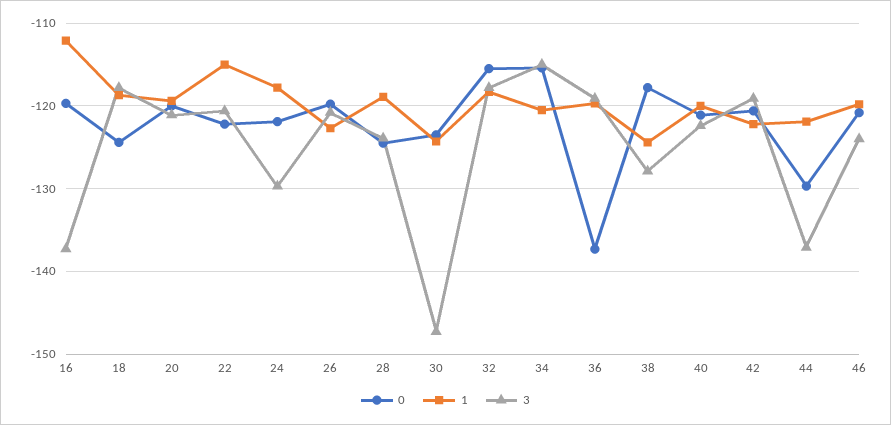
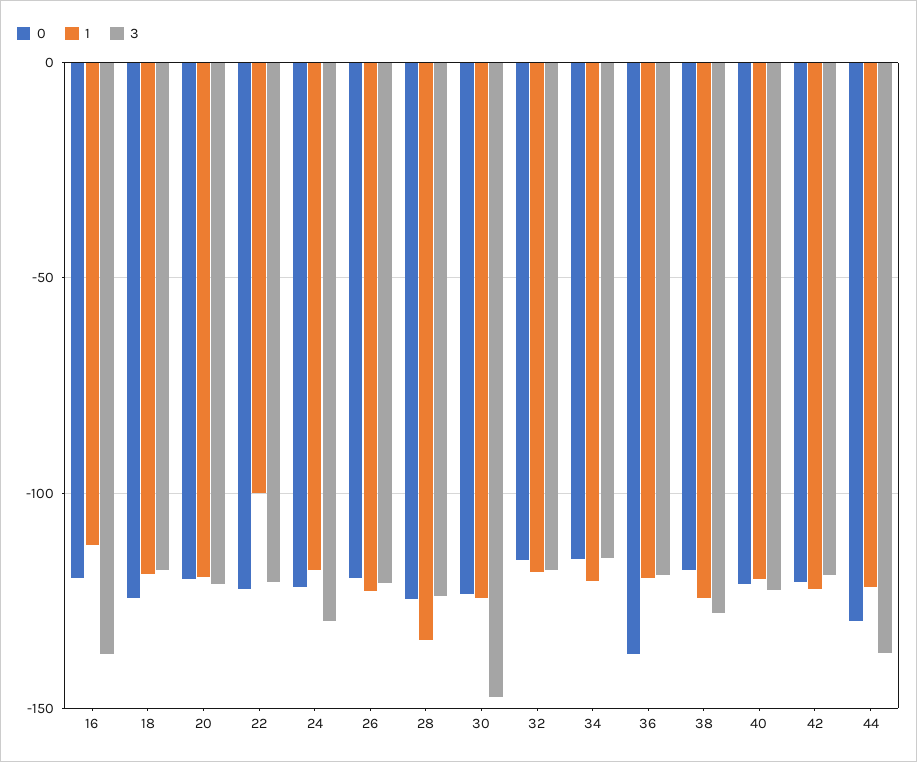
1, 22: -115 -> -100
1, 28: -119 -> -135
0, 46: -121 -> none
1, 46: -120 -> none
3, 46: -124 -> none

